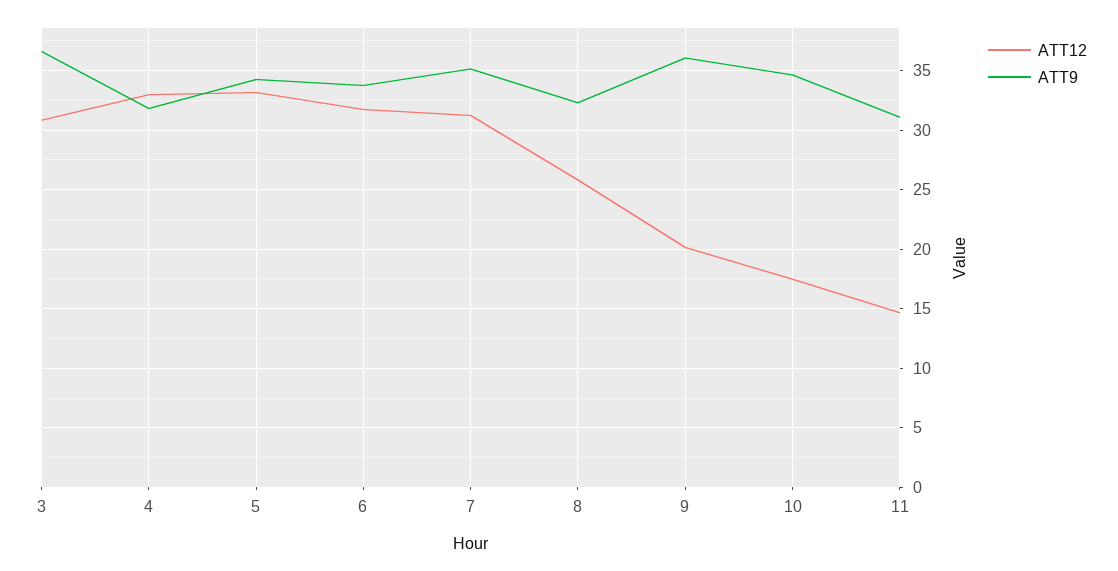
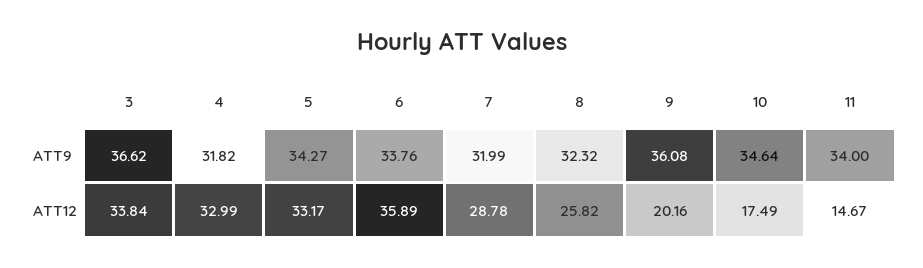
ATT12, 3: 31 -> 33.84
ATT12, 6: 32 -> 35.89
ATT12, 7: 31 -> 28.78
ATT9, 7: 35 -> 31.99
ATT9, 11: 31 -> 34

